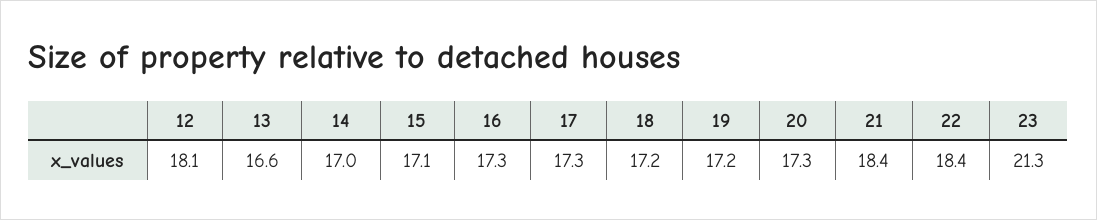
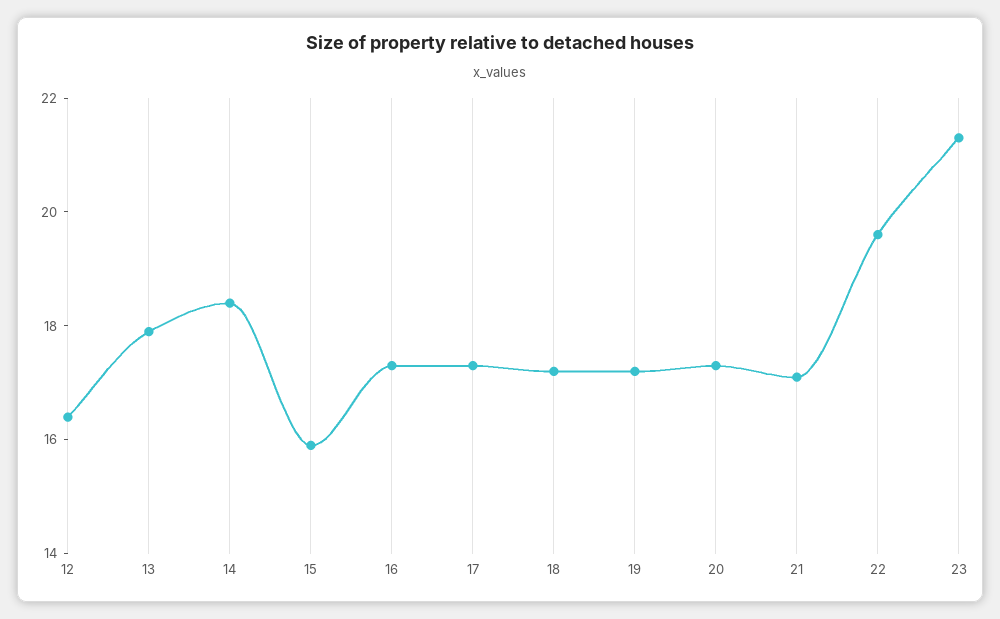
12: 18.1 -> 16.5
13: 16.6 -> 18
14: 17 -> 18.5
15: 17.1 -> 16
21: 18.4 -> 17
22: 18.4 -> 19.5

